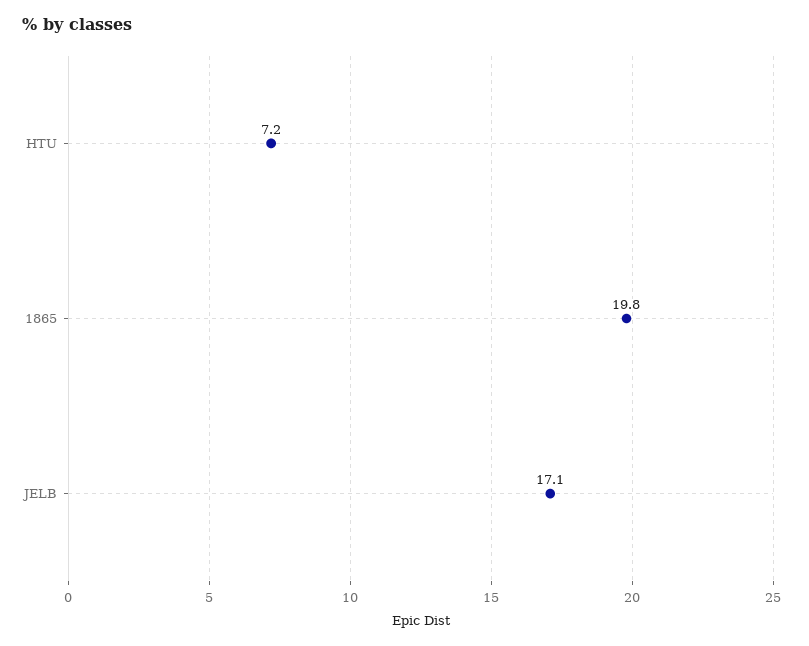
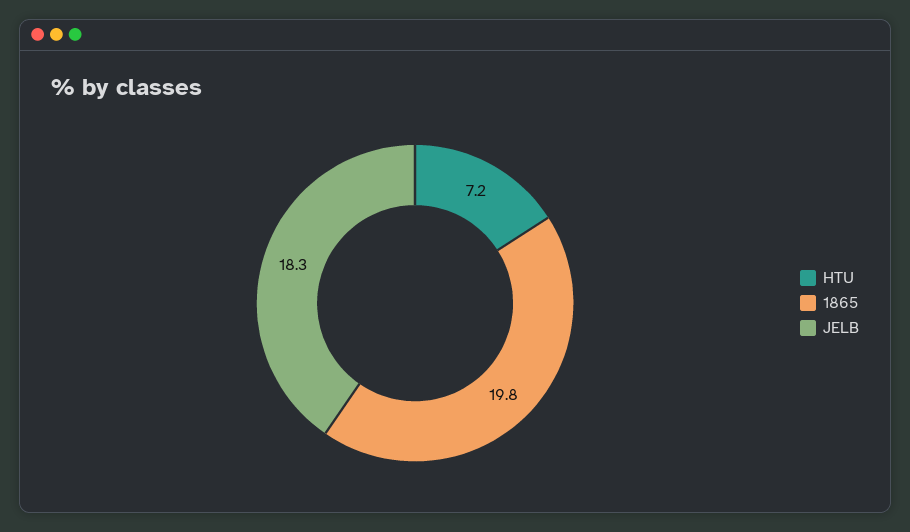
JELB: 17.1 -> 18.3

